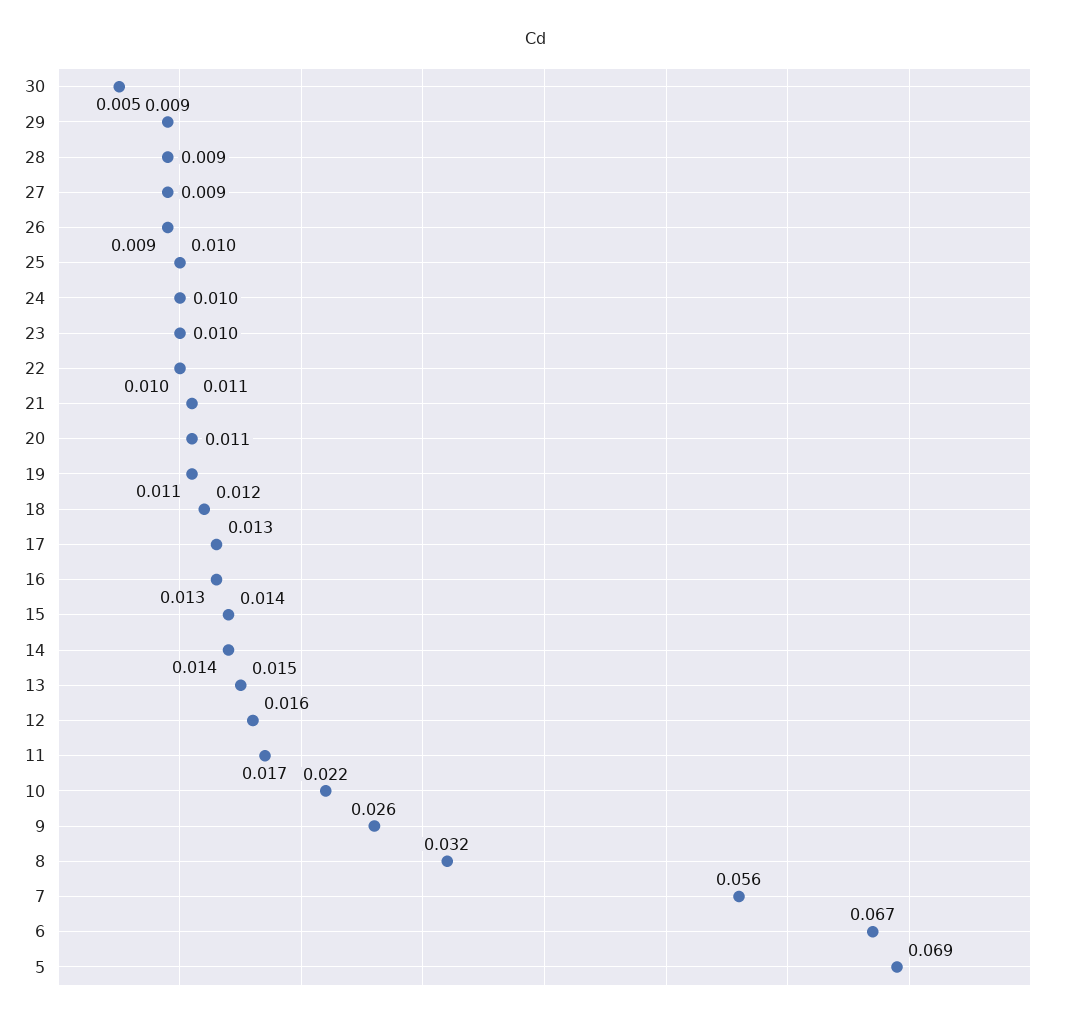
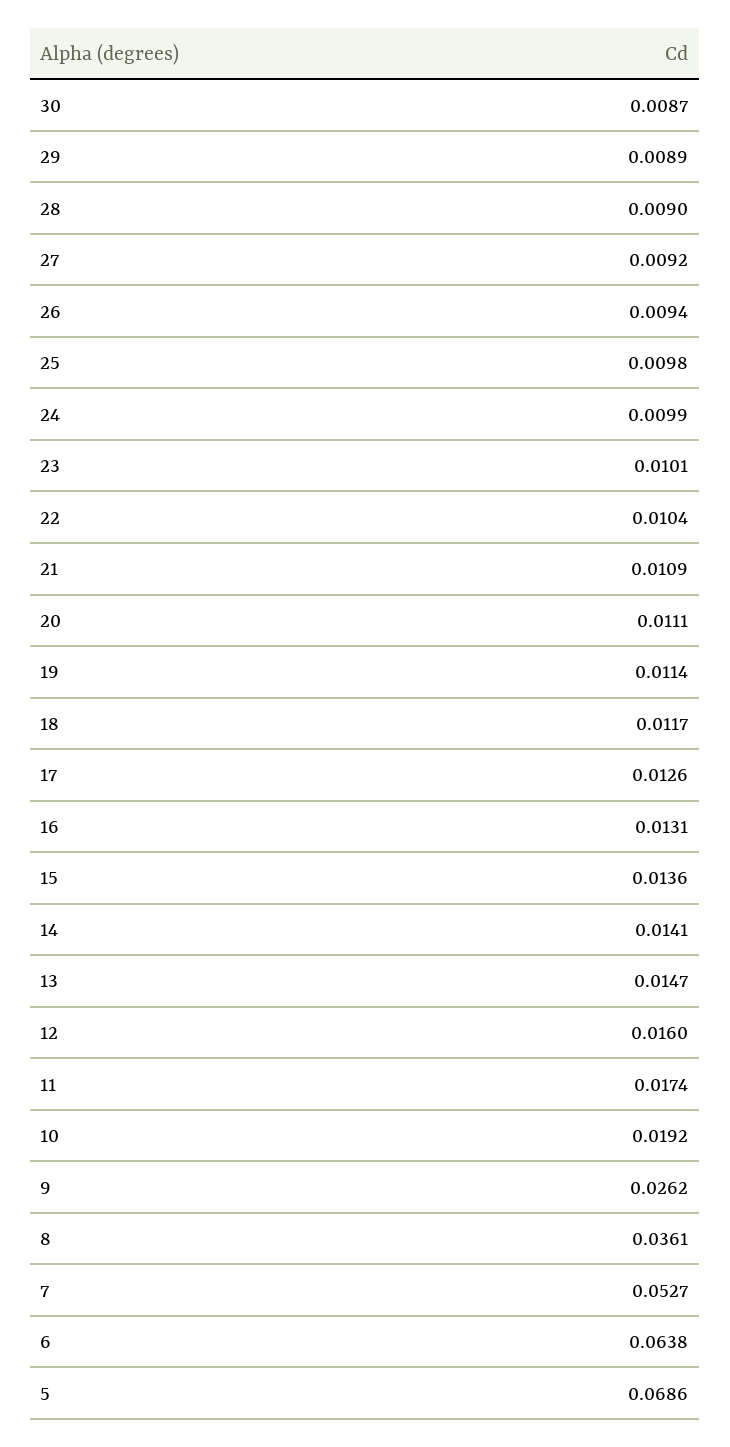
30: 0.005 -> 0.0087
10: 0.022 -> 0.0192
8: 0.032 -> 0.0361
7: 0.056 -> 0.0527
6: 0.067 -> 0.0638

